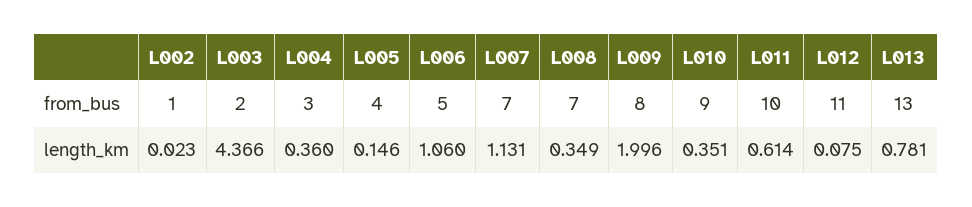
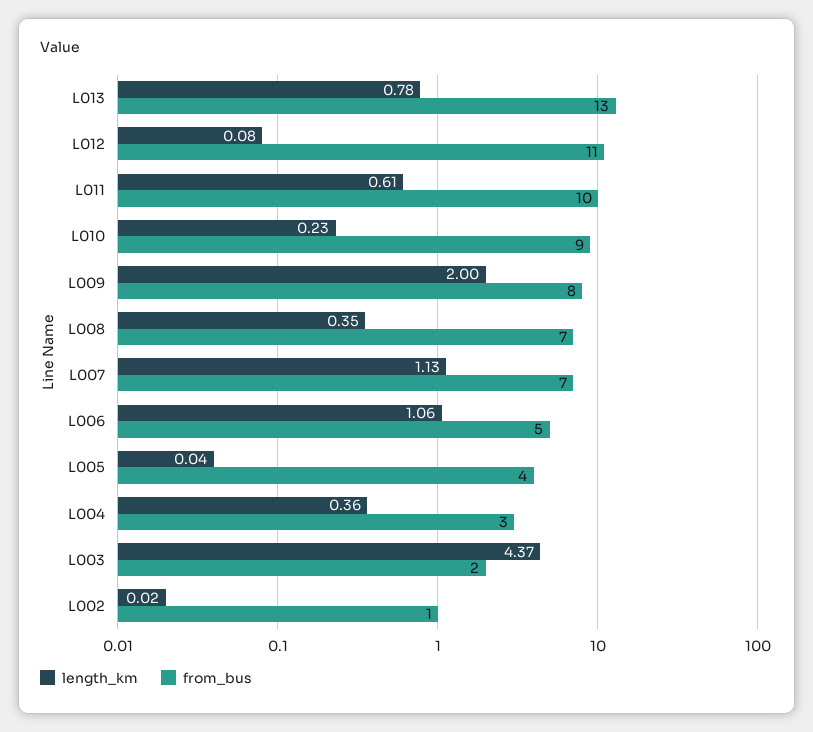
length_km, L005: 0.146 -> 0.04
length_km, L010: 0.351 -> 0.23

